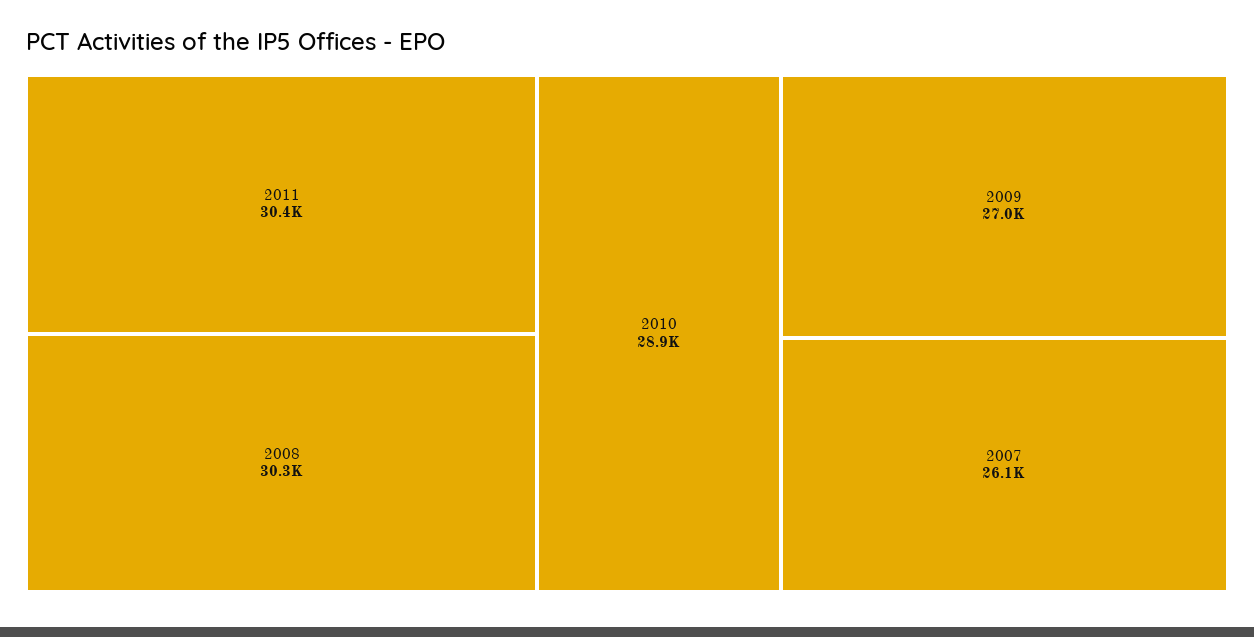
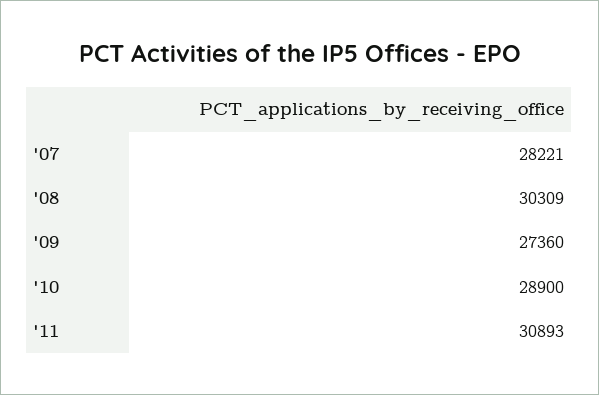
2011: 30400 -> 30893
2009: 27000 -> 27360
2007: 26100 -> 28221

